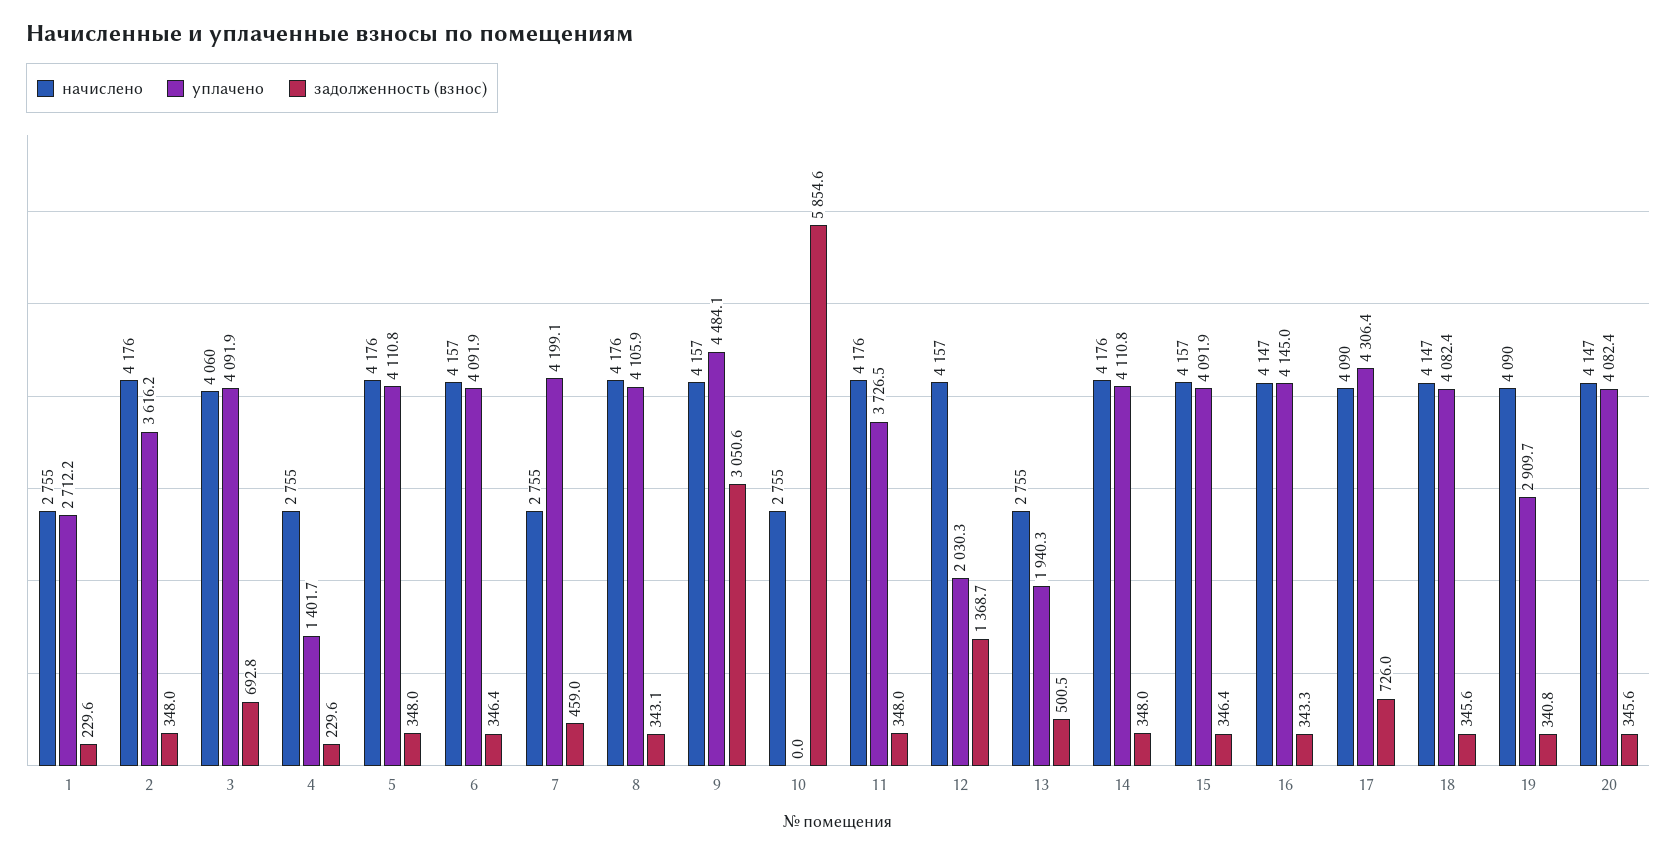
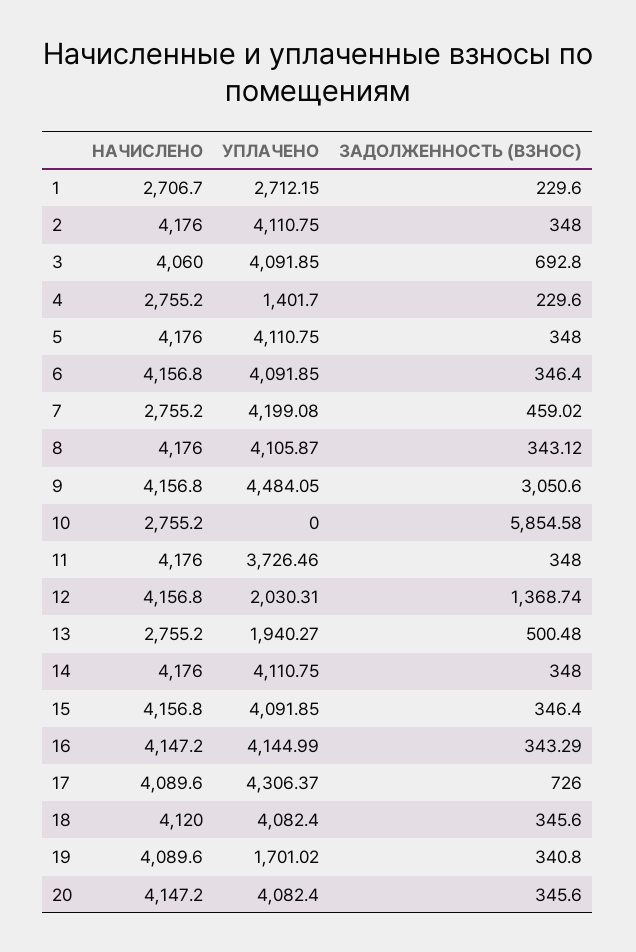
начислено, 1: 2755 -> 2706.7
уплачено, 2: 3616.2 -> 4110.75
начислено, 18: 4147 -> 4120
уплачено, 19: 2909.7 -> 1701.02

